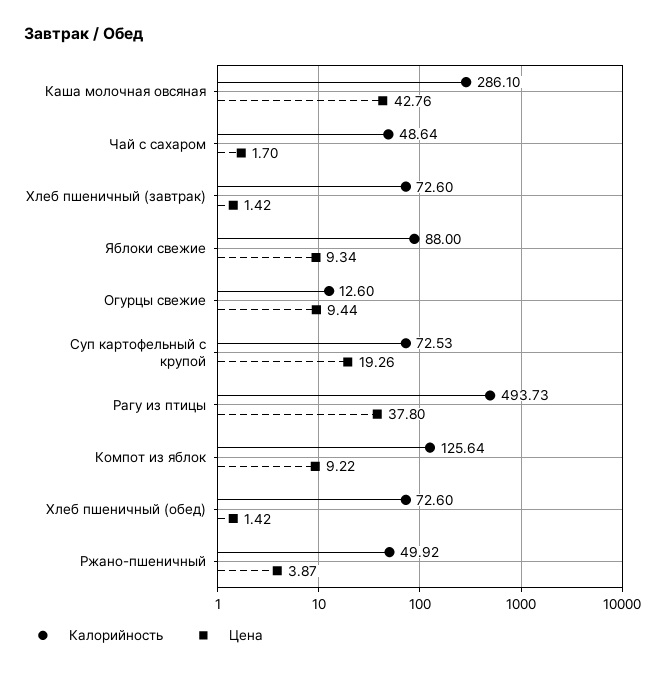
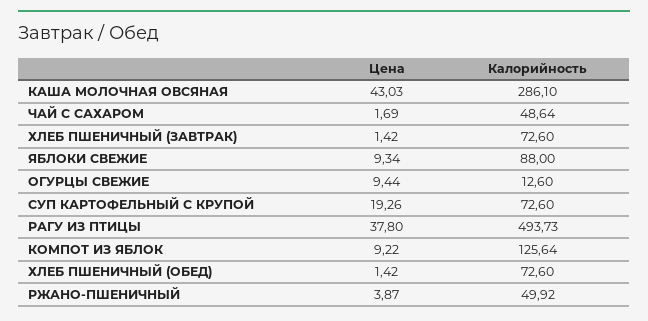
Цена, Каша молочная овсяная: 42.76 -> 43.03
Цена, Чай с сахаром: 1.7 -> 1.69
Калорийность, Суп картофельный с крупой: 72.53 -> 72.6

